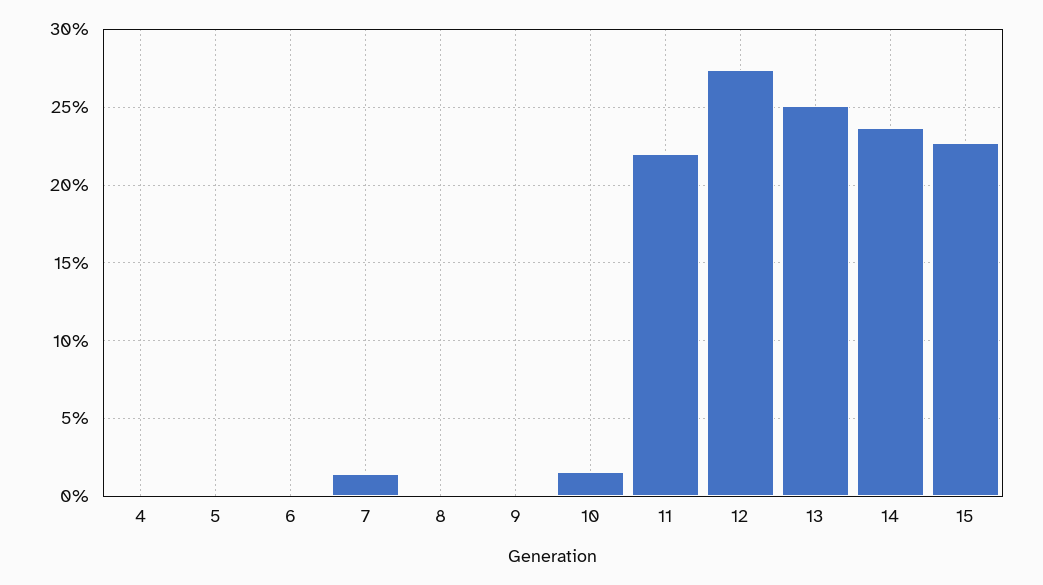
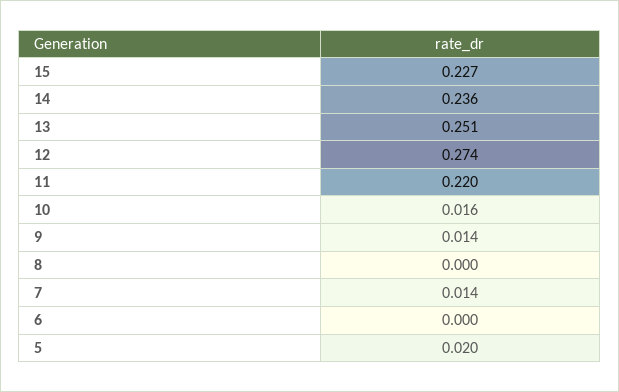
4: 0 -> none
5: 0 -> 0.02
9: 0 -> 0.014

